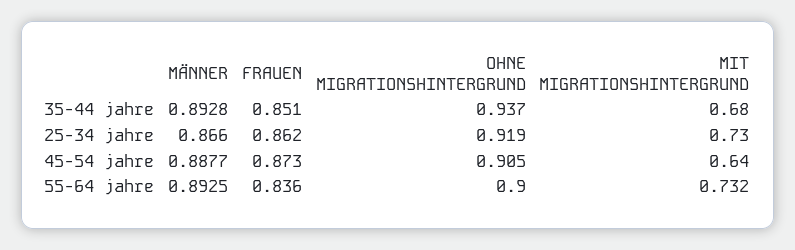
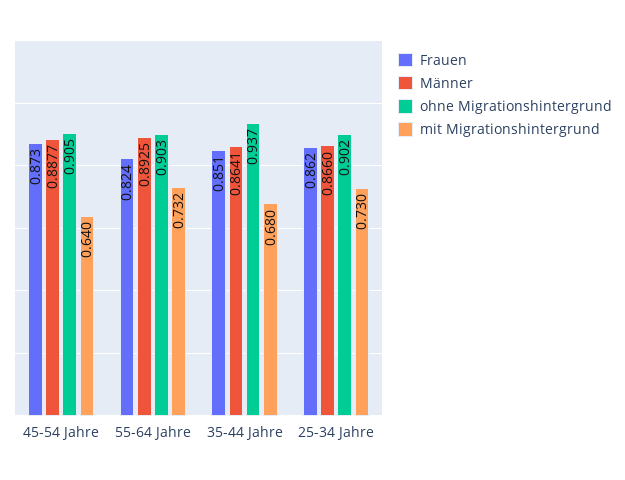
MÄNNER, 35-44 jahre: 0.8928 -> 0.8641
OHNE MIGRATIONSHINTERGRUND, 25-34 jahre: 0.919 -> 0.902
FRAUEN, 55-64 jahre: 0.836 -> 0.824
OHNE MIGRATIONSHINTERGRUND, 55-64 jahre: 0.9 -> 0.903

